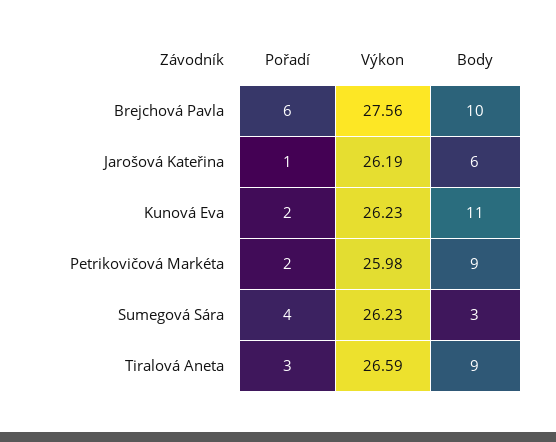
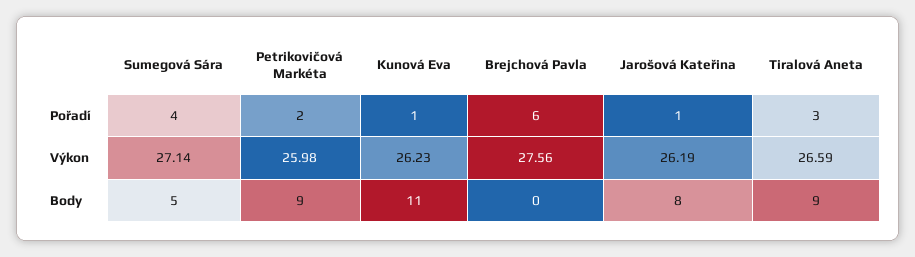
Body, Brejchová Pavla: 10 -> 0
Body, Jarošová Kateřina: 6 -> 8
Pořadí, Kunová Eva: 2 -> 1
Výkon, Sumegová Sára: 26.23 -> 27.14
Body, Sumegová Sára: 3 -> 5

